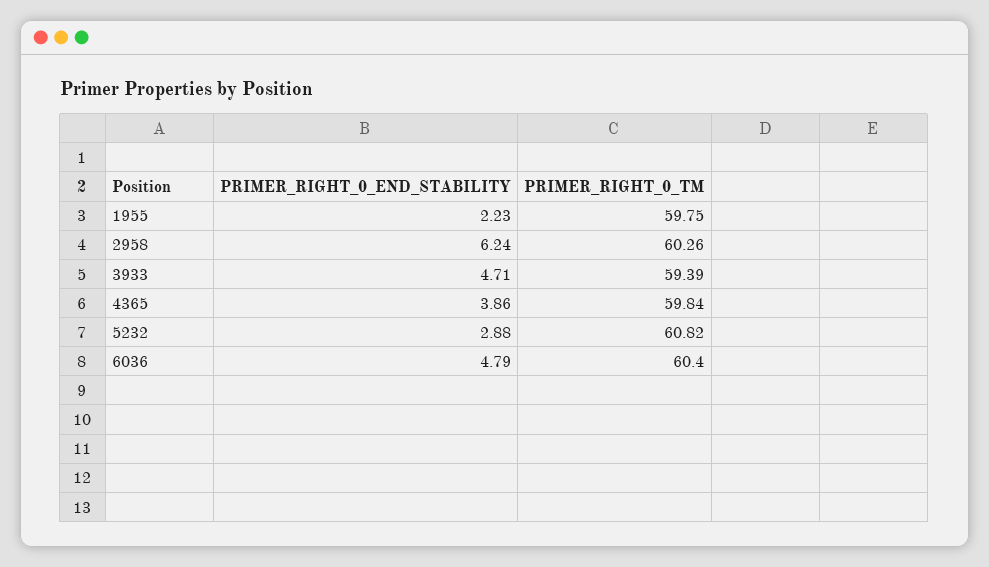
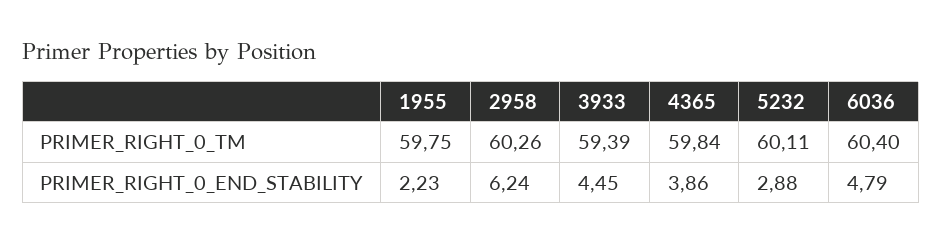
PRIMER_RIGHT_0_END_STABILITY, 3933: 4.71 -> 4.45
PRIMER_RIGHT_0_TM, 5232: 60.82 -> 60.11

